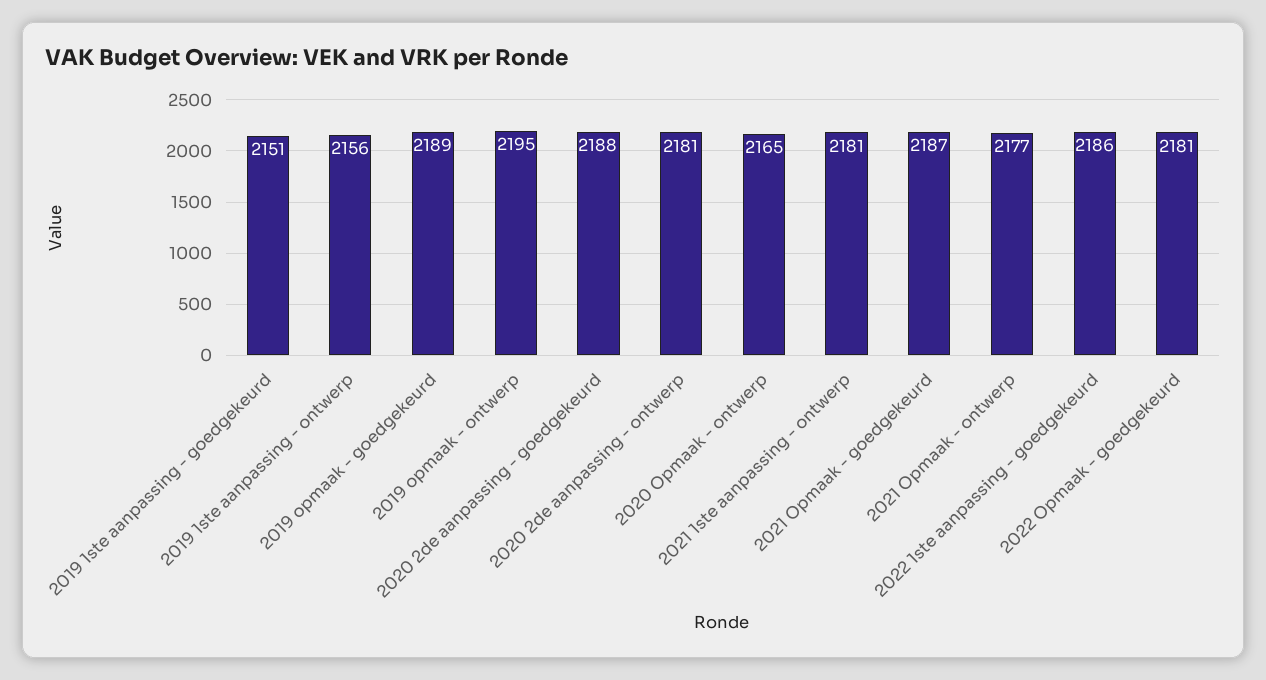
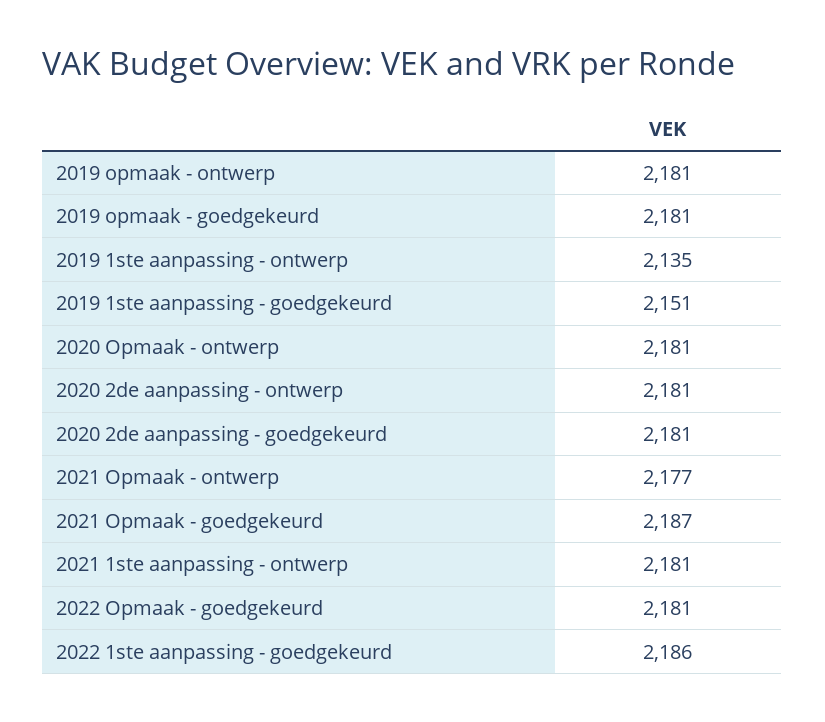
2019 1ste aanpassing - ontwerp: 2156 -> 2135
2019 opmaak - goedgekeurd: 2189 -> 2181
2019 opmaak - ontwerp: 2195 -> 2181
2020 2de aanpassing - goedgekeurd: 2188 -> 2181
2020 Opmaak - ontwerp: 2165 -> 2181

